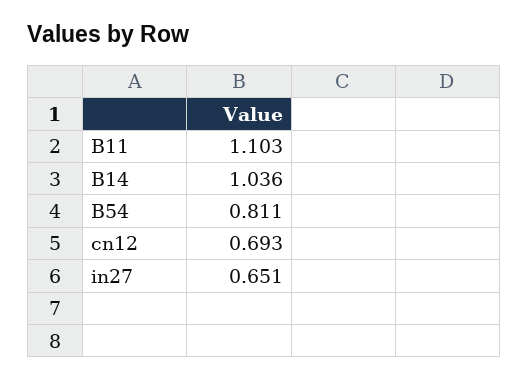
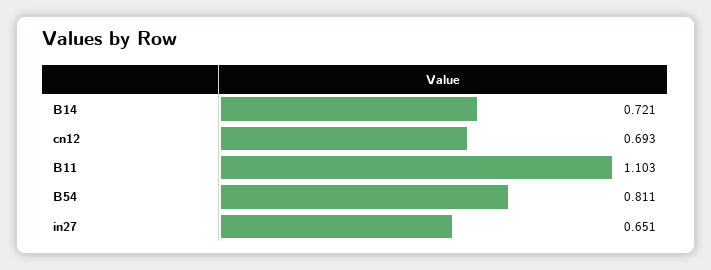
B14: 1.036 -> 0.721

